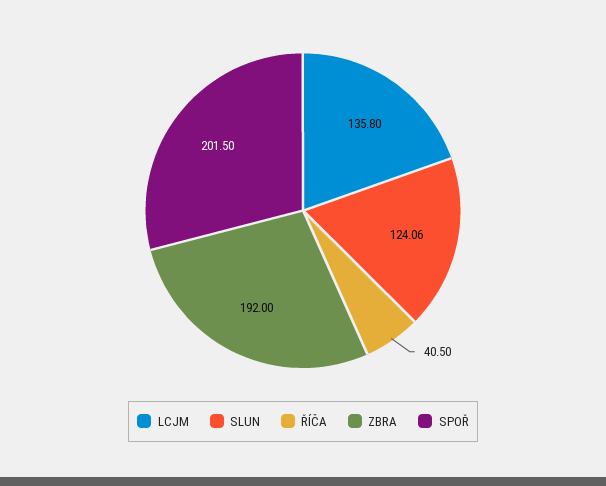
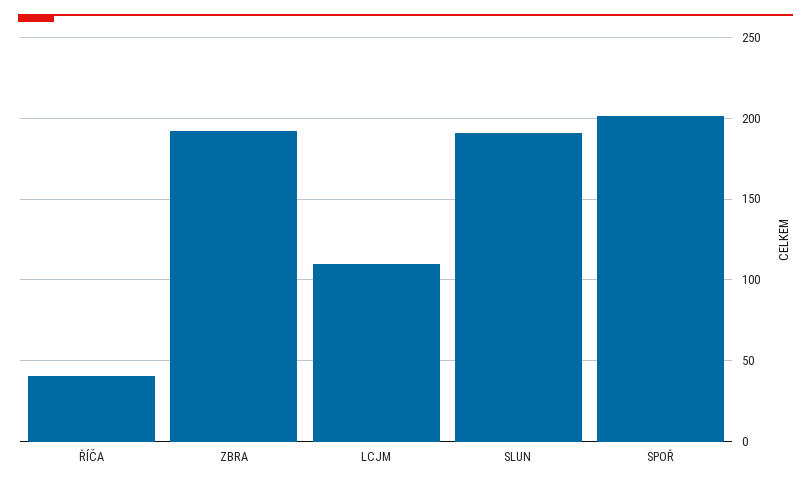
LCJM: 135.8 -> 110
SLUN: 124.06 -> 190

